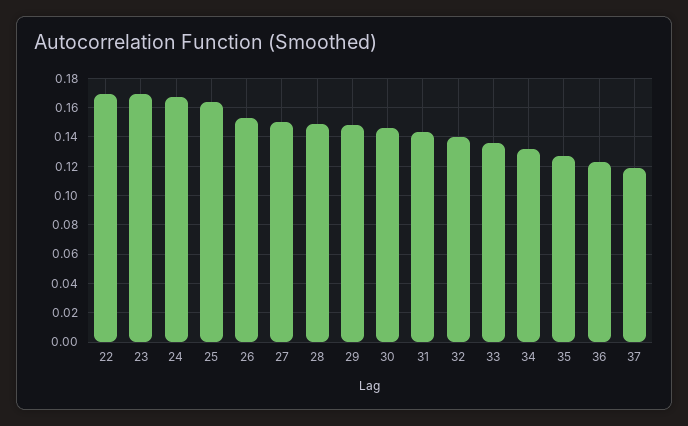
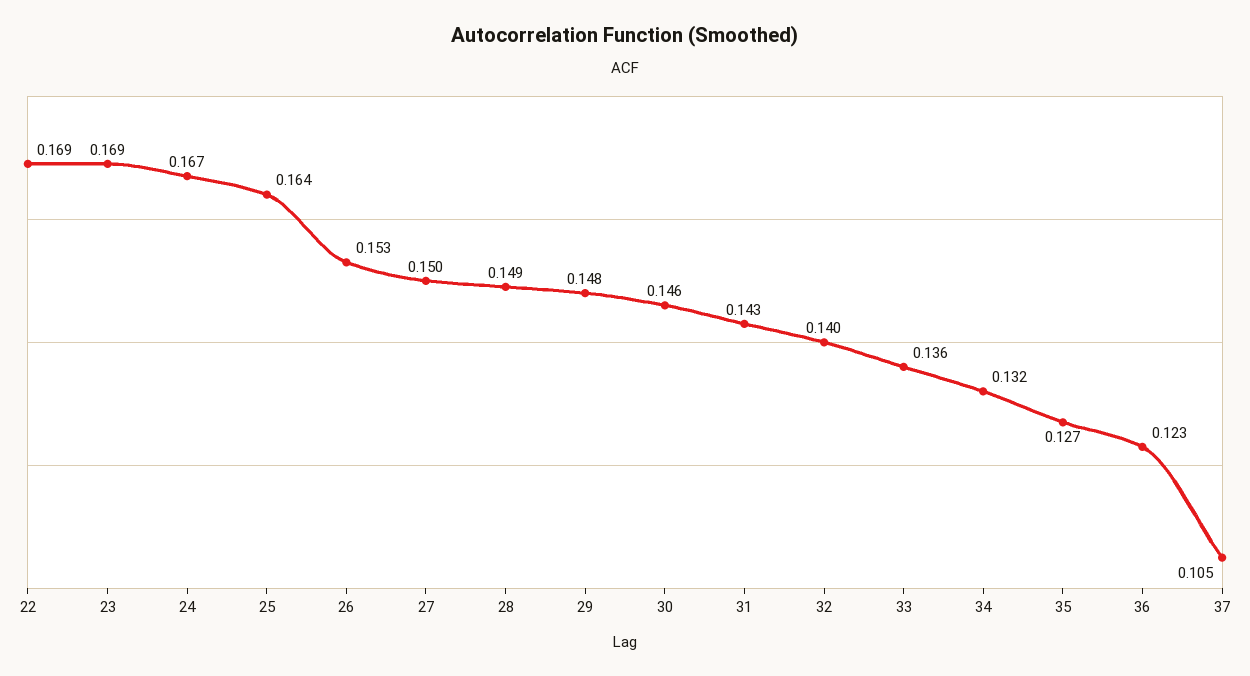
37: 0.12 -> 0.105

